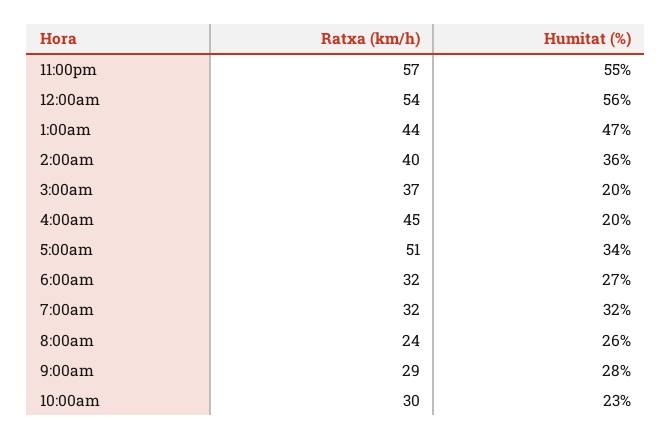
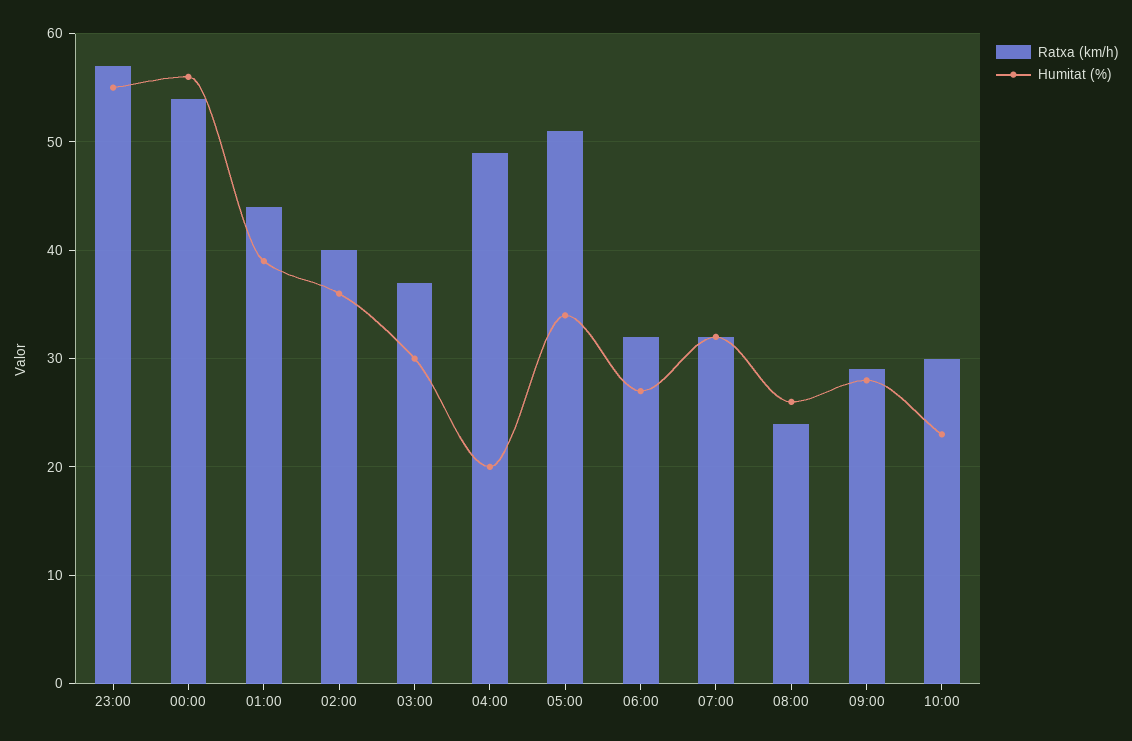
Humitat (%), 1:00am: 47 -> 39
Humitat (%), 3:00am: 20 -> 30
Ratxa (km/h), 4:00am: 45 -> 49

